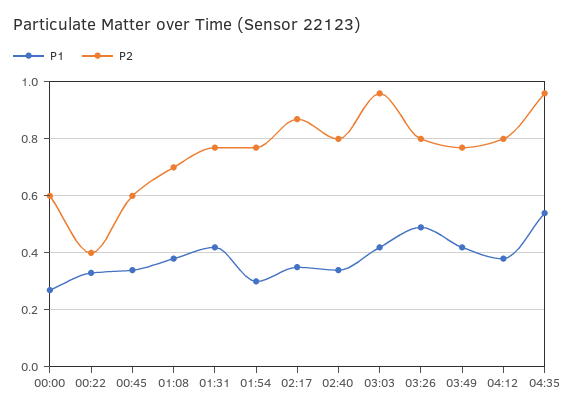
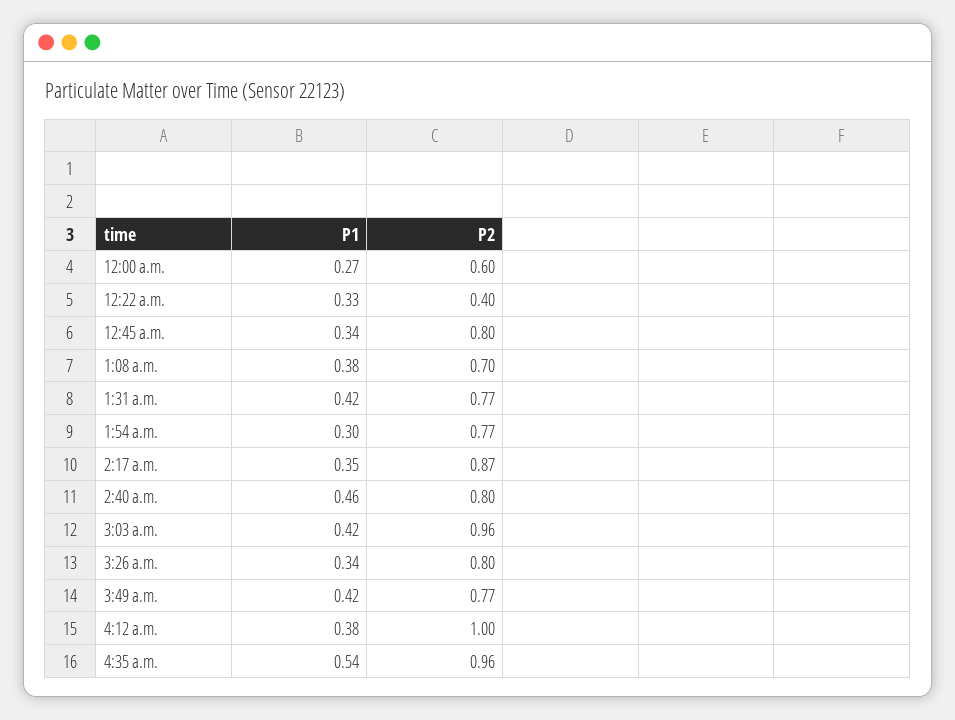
P2, 00:45: 0.6 -> 0.8
P1, 02:40: 0.35 -> 0.46
P1, 03:26: 0.5 -> 0.34
P2, 04:12: 0.8 -> 1

